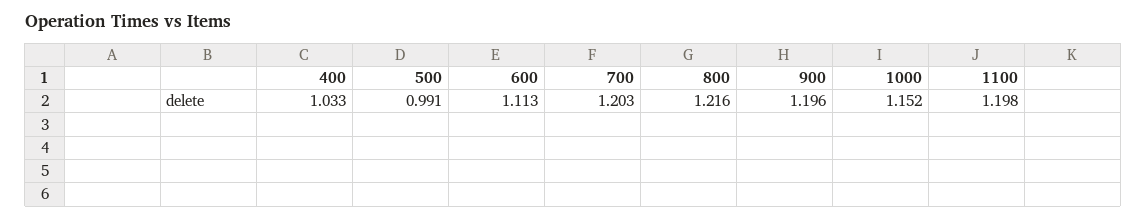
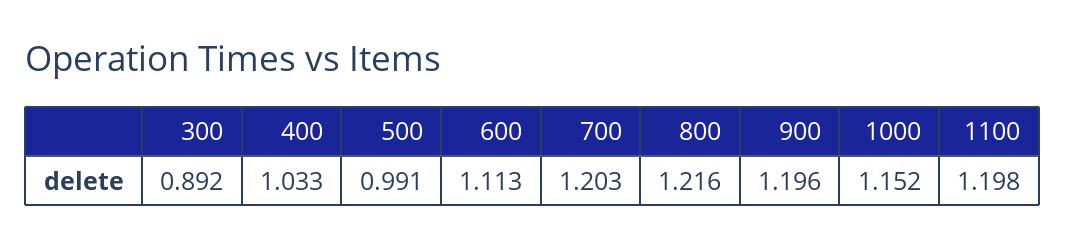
300: none -> 0.892

